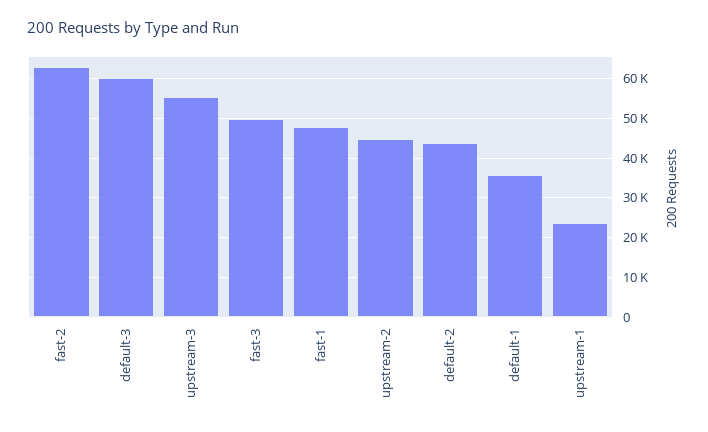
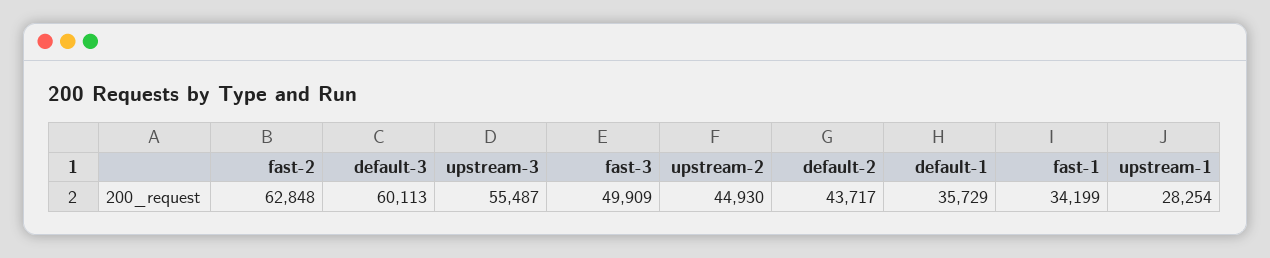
fast-1: 48000 -> 34199
upstream-1: 24000 -> 28254

